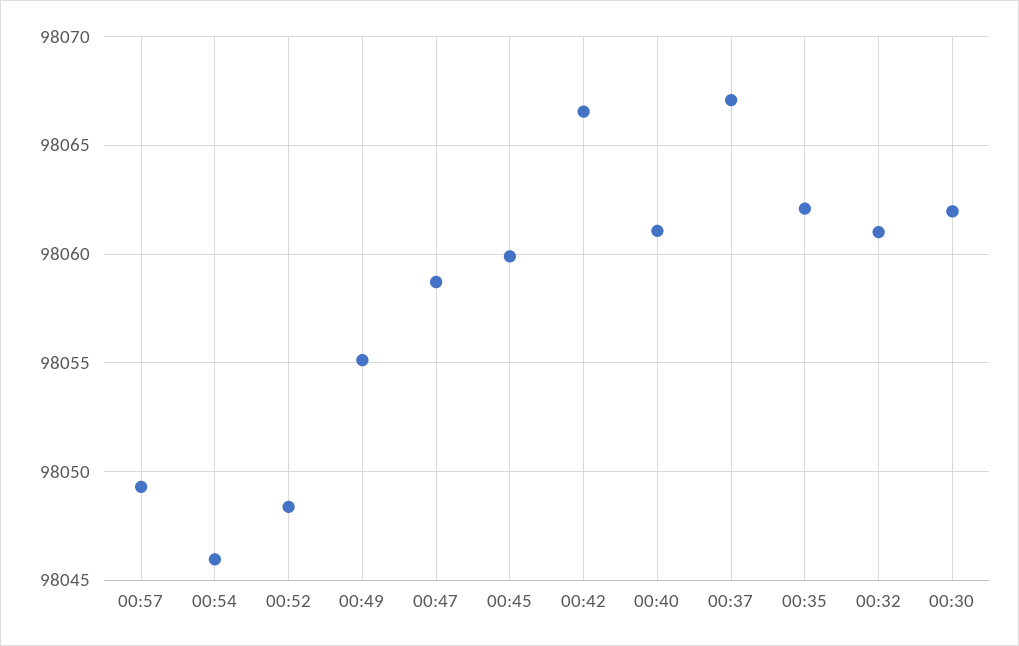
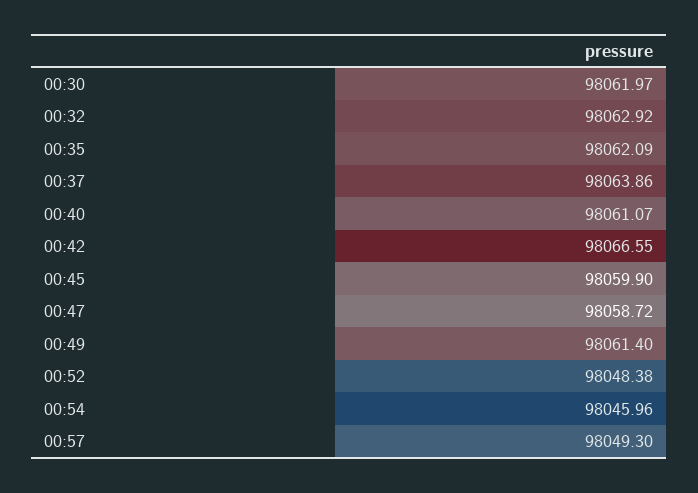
00:49: 98055 -> 98061.4
00:37: 98067 -> 98063.86
00:32: 98061 -> 98062.92

